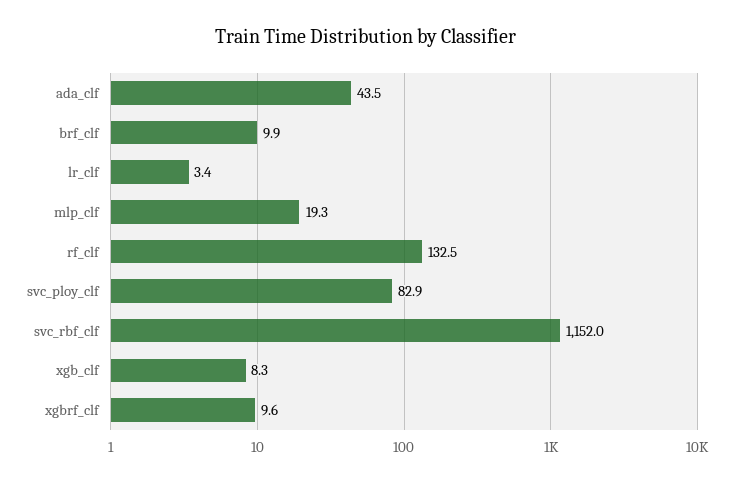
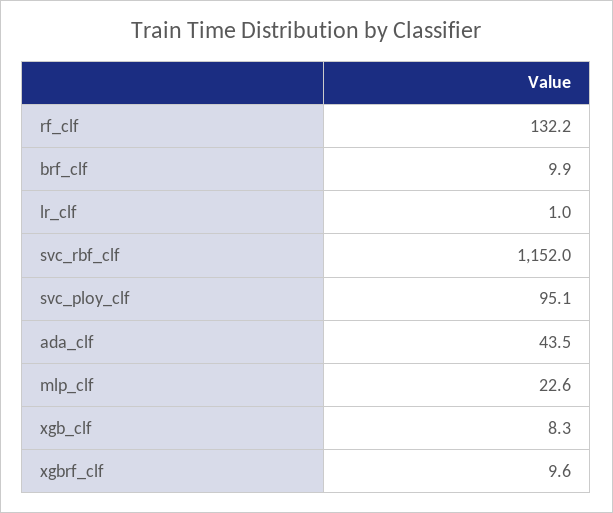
lr_clf: 3.4 -> 1
mlp_clf: 19.3 -> 22.6
rf_clf: 132.5 -> 132.2
svc_ploy_clf: 82.9 -> 95.1

